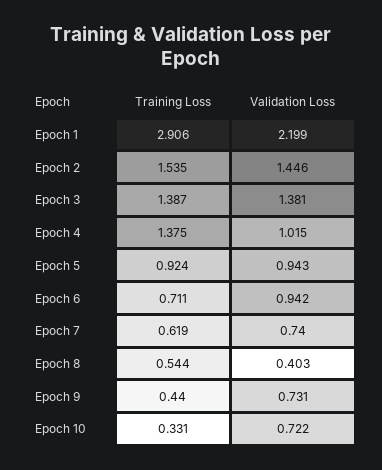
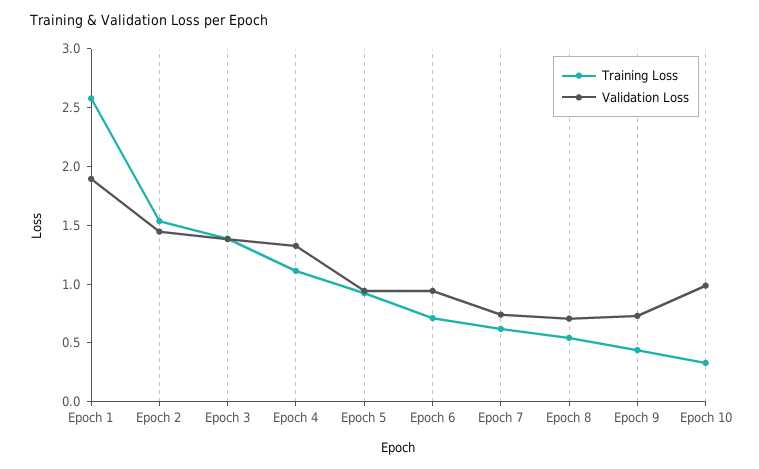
Training Loss, Epoch 1: 2.906 -> 2.6
Validation Loss, Epoch 1: 2.199 -> 1.9
Training Loss, Epoch 4: 1.375 -> 1.1
Validation Loss, Epoch 4: 1.015 -> 1.3
Validation Loss, Epoch 8: 0.403 -> 0.7
Validation Loss, Epoch 10: 0.722 -> 1

